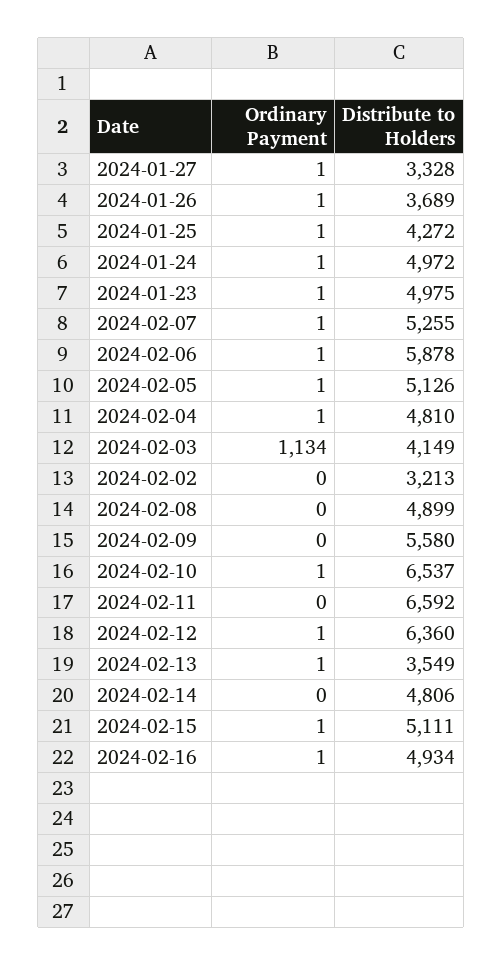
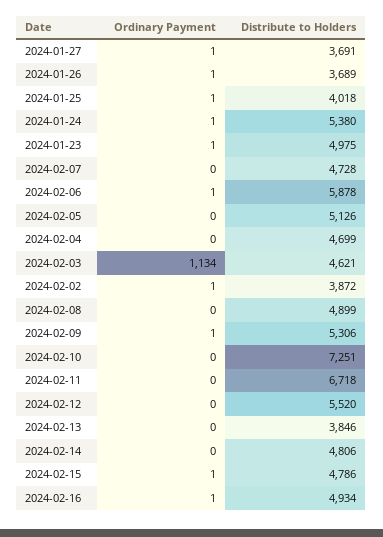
Distribute to Holders, 2024-01-27: 3328 -> 3691
Distribute to Holders, 2024-01-25: 4272 -> 4018
Distribute to Holders, 2024-01-24: 4972 -> 5380
Ordinary Payment, 2024-02-07: 1 -> 0
Distribute to Holders, 2024-02-07: 5255 -> 4728
Ordinary Payment, 2024-02-05: 1 -> 0
Ordinary Payment, 2024-02-04: 1 -> 0
Distribute to Holders, 2024-02-04: 4810 -> 4699
Distribute to Holders, 2024-02-03: 4149 -> 4621
Ordinary Payment, 2024-02-02: 0 -> 1
Distribute to Holders, 2024-02-02: 3213 -> 3872
Ordinary Payment, 2024-02-09: 0 -> 1
Distribute to Holders, 2024-02-09: 5580 -> 5306
Ordinary Payment, 2024-02-10: 1 -> 0
Distribute to Holders, 2024-02-10: 6537 -> 7251
Distribute to Holders, 2024-02-11: 6592 -> 6718
Ordinary Payment, 2024-02-12: 1 -> 0
Distribute to Holders, 2024-02-12: 6360 -> 5520
Ordinary Payment, 2024-02-13: 1 -> 0
Distribute to Holders, 2024-02-13: 3549 -> 3846
Distribute to Holders, 2024-02-15: 5111 -> 4786

